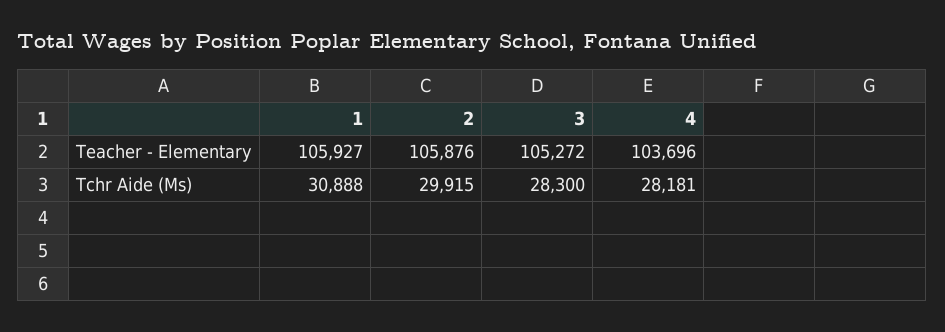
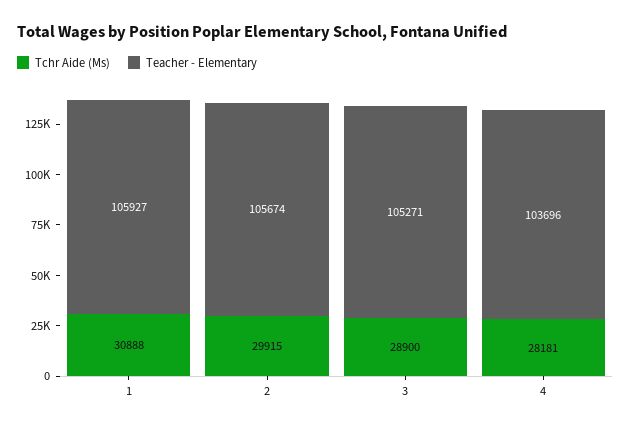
Teacher - Elementary, 2: 105876 -> 105674
Teacher - Elementary, 3: 105272 -> 105271
Tchr Aide (Ms), 3: 28300 -> 28900

